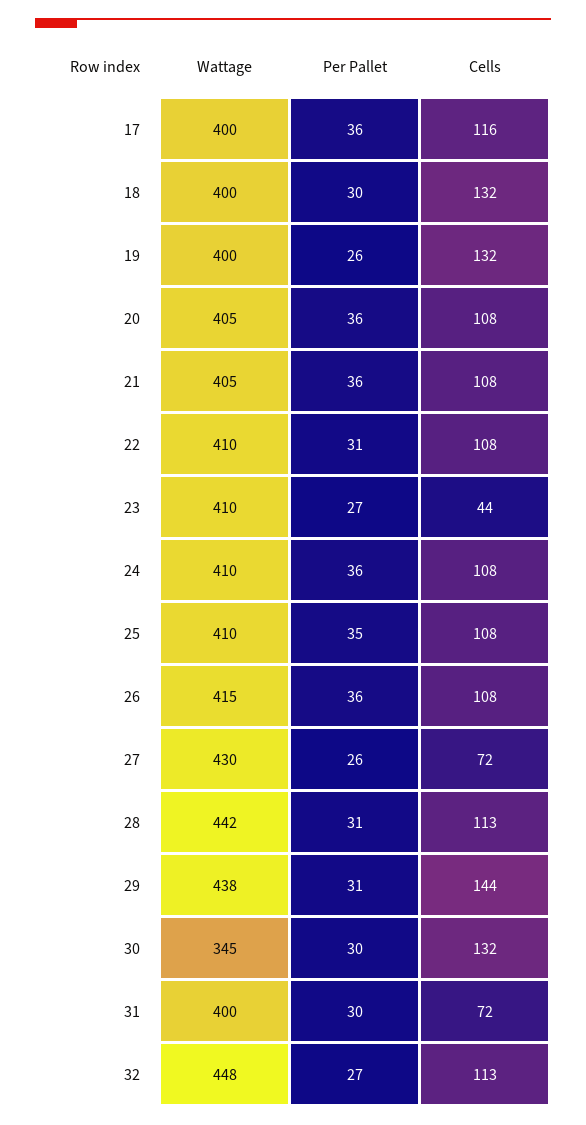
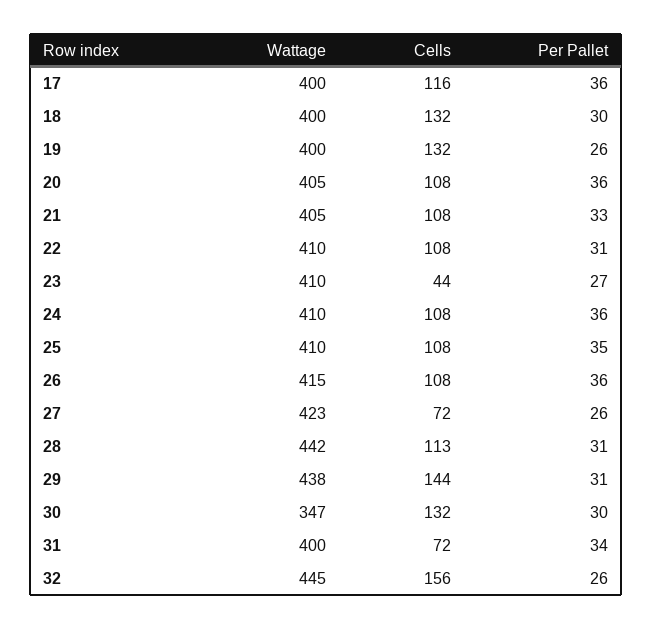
Per Pallet, 21: 36 -> 33
Wattage, 27: 430 -> 423
Wattage, 30: 345 -> 347
Per Pallet, 31: 30 -> 34
Wattage, 32: 448 -> 445
Per Pallet, 32: 27 -> 26
Cells, 32: 113 -> 156

